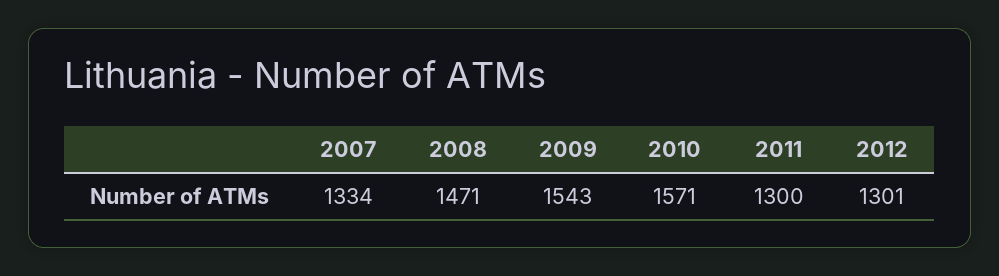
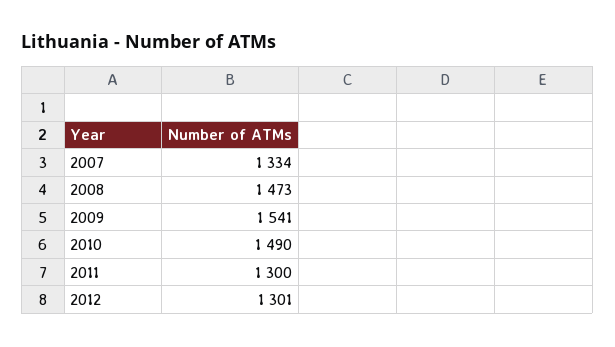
2008: 1471 -> 1473
2009: 1543 -> 1541
2010: 1571 -> 1490

